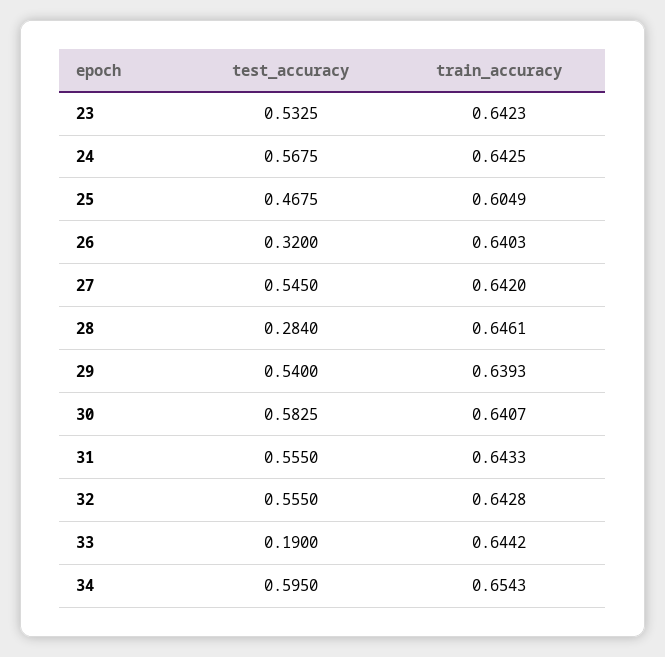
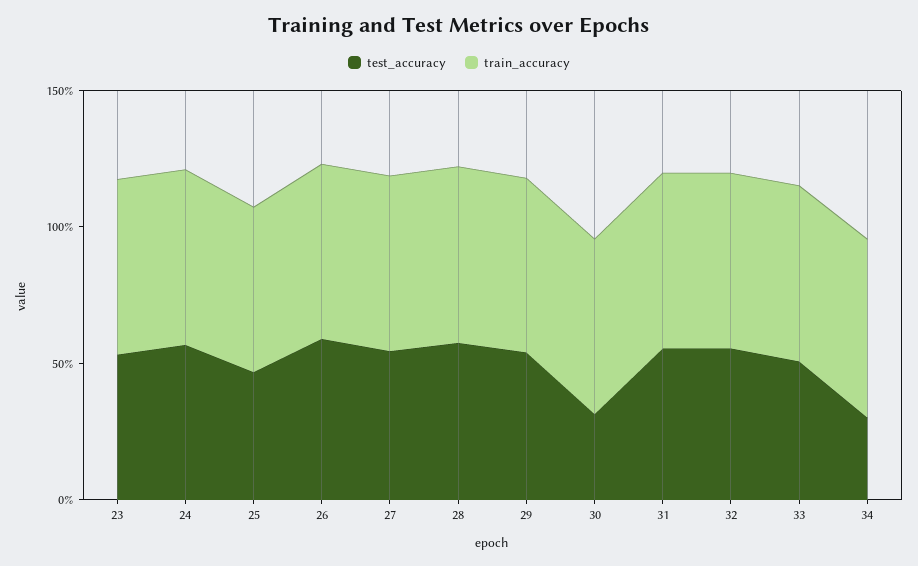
test_accuracy, 26: 0.32 -> 0.6
test_accuracy, 28: 0.284 -> 0.6
test_accuracy, 30: 0.5825 -> 0.3
test_accuracy, 33: 0.19 -> 0.5
test_accuracy, 34: 0.595 -> 0.3

